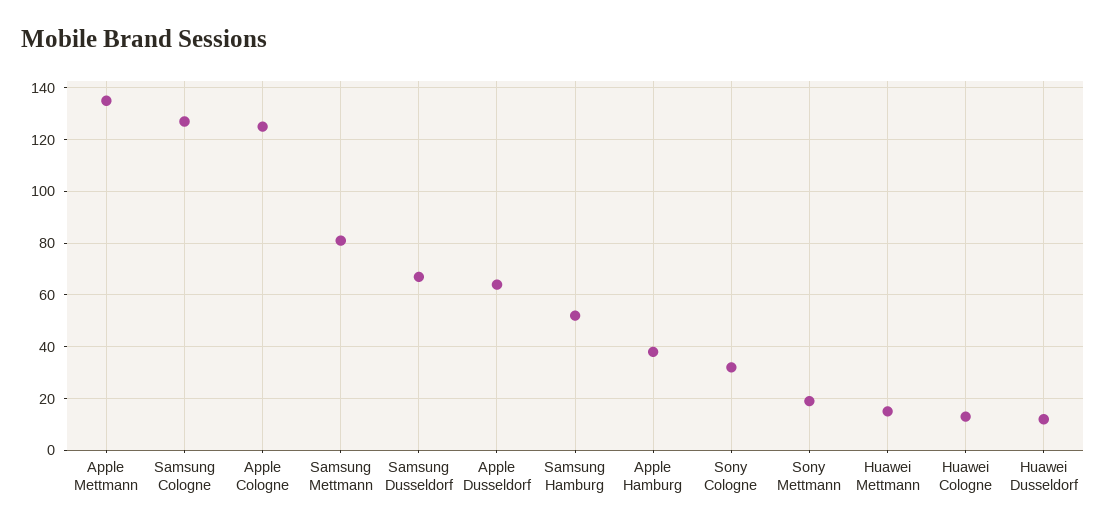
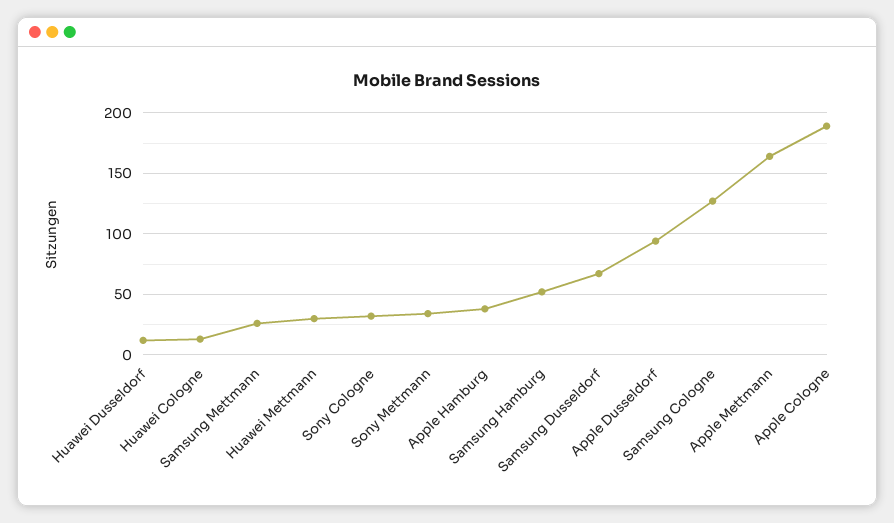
Apple Mettmann: 135 -> 165
Apple Cologne: 125 -> 190
Samsung Mettmann: 80 -> 25
Apple Dusseldorf: 65 -> 95
Sony Mettmann: 20 -> 35
Huawei Mettmann: 15 -> 30

